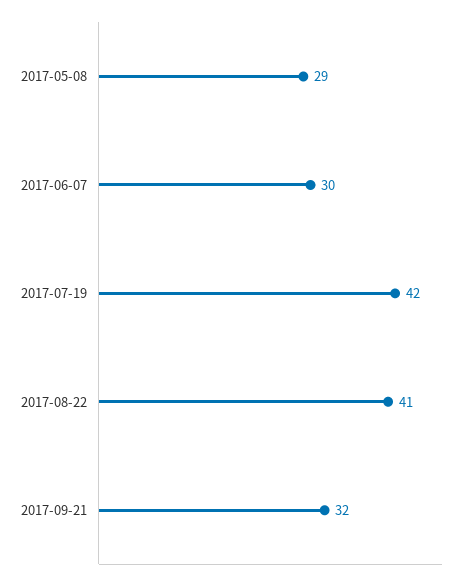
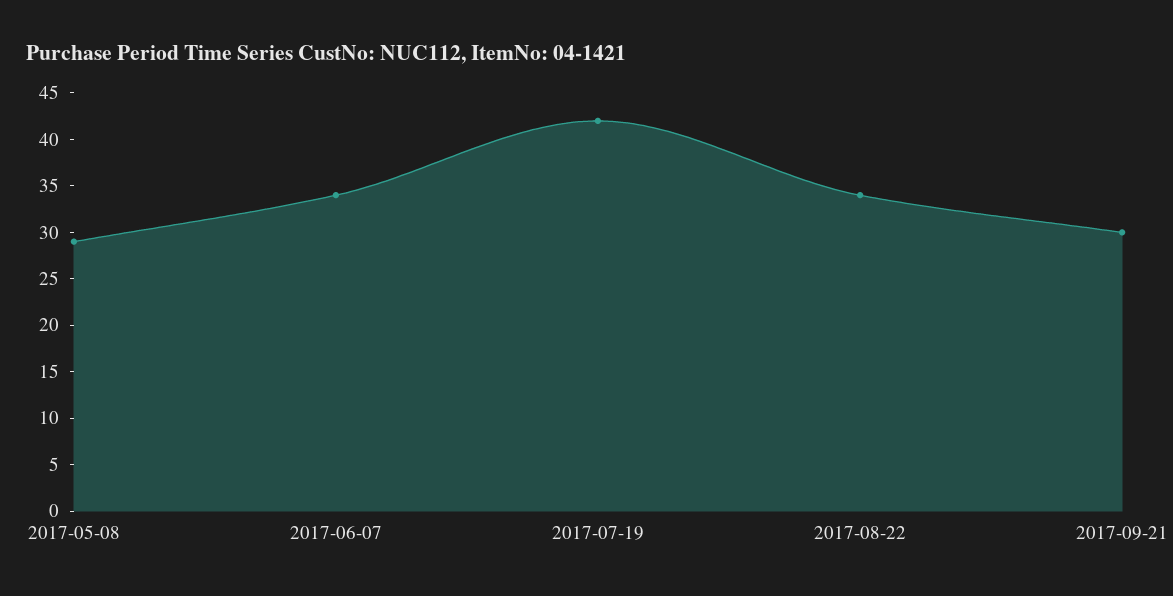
2017-06-07: 30 -> 34
2017-08-22: 41 -> 34
2017-09-21: 32 -> 30

